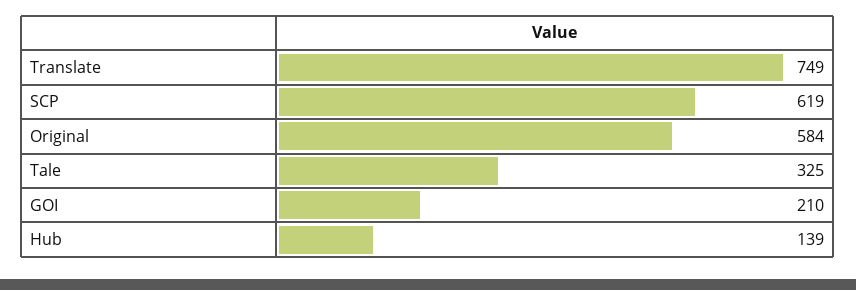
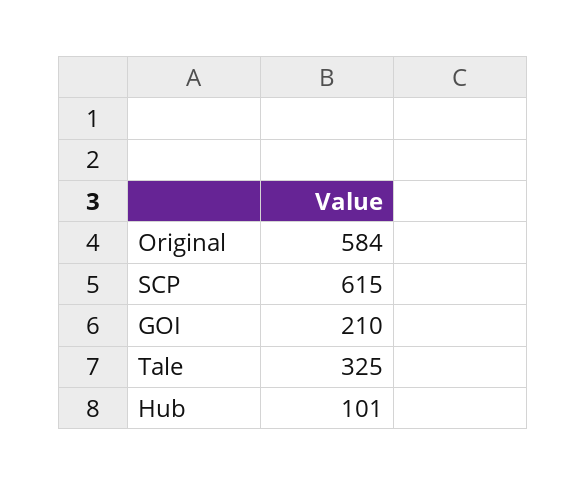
Translate: 749 -> none
SCP: 619 -> 615
Hub: 139 -> 101

